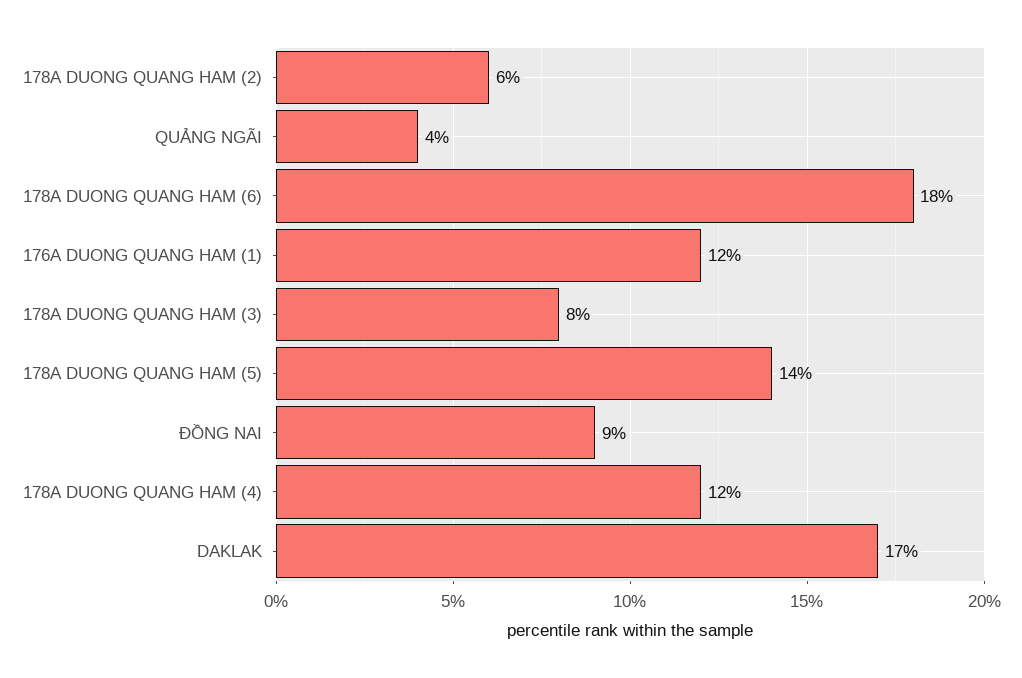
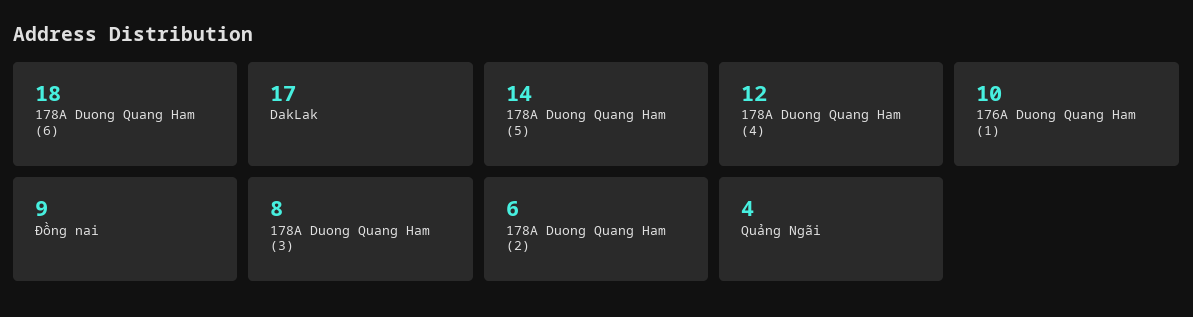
176A DUONG QUANG HAM (1): 12 -> 10

